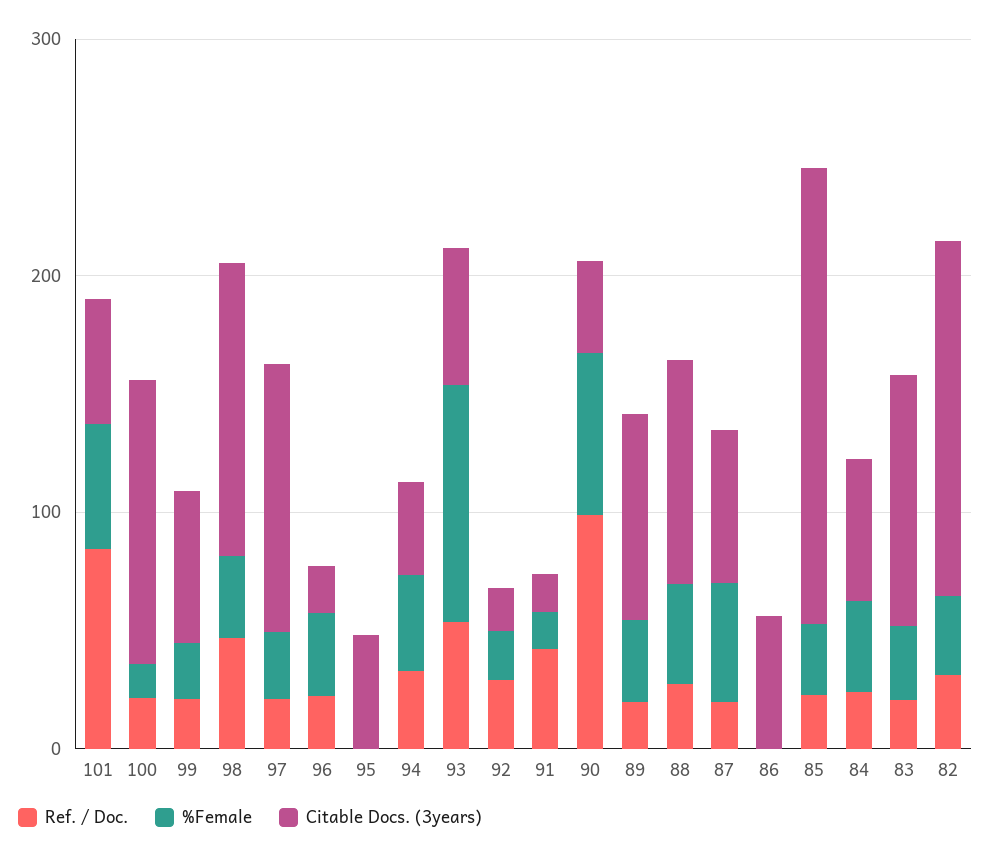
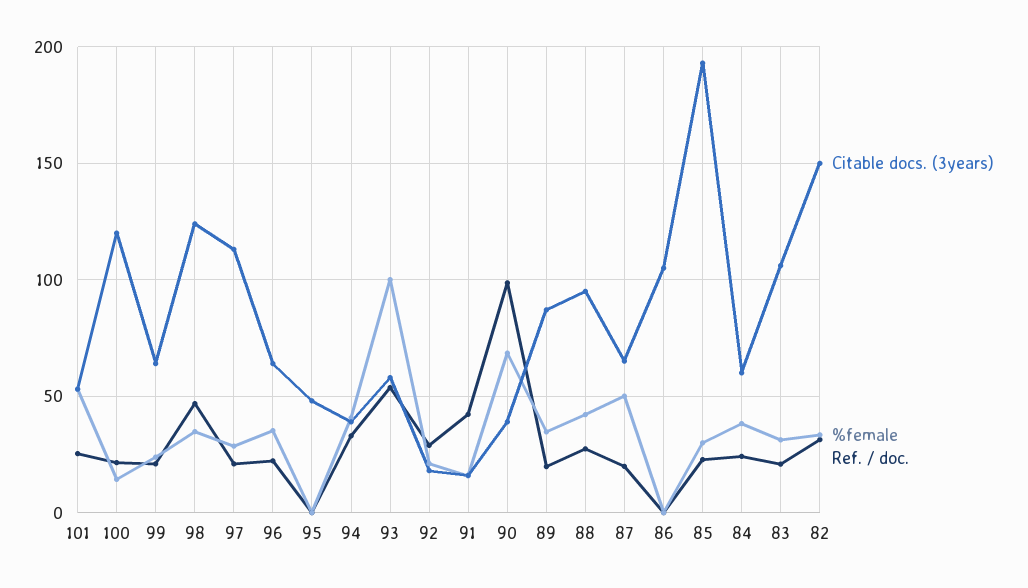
Ref. / Doc., 101: 80 -> 25
Citable Docs. (3years), 96: 20 -> 65
Citable Docs. (3years), 86: 60 -> 105

